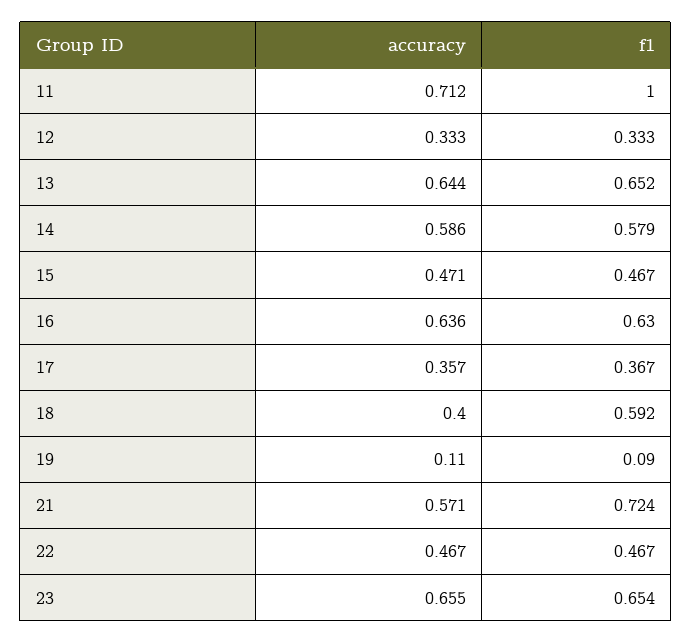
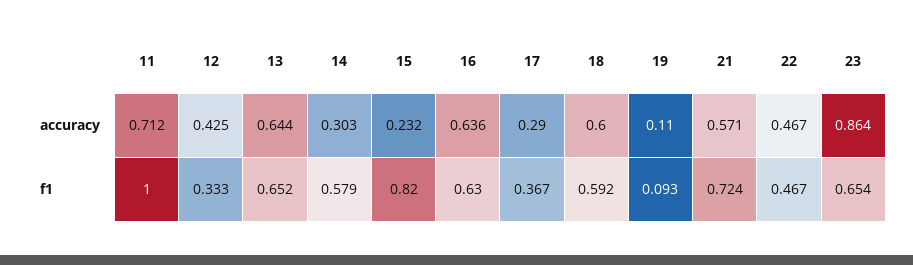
accuracy, 12: 0.333 -> 0.425
accuracy, 14: 0.586 -> 0.303
accuracy, 15: 0.471 -> 0.232
f1, 15: 0.467 -> 0.82
accuracy, 17: 0.357 -> 0.29
accuracy, 18: 0.4 -> 0.6
f1, 19: 0.09 -> 0.093
accuracy, 23: 0.655 -> 0.864

